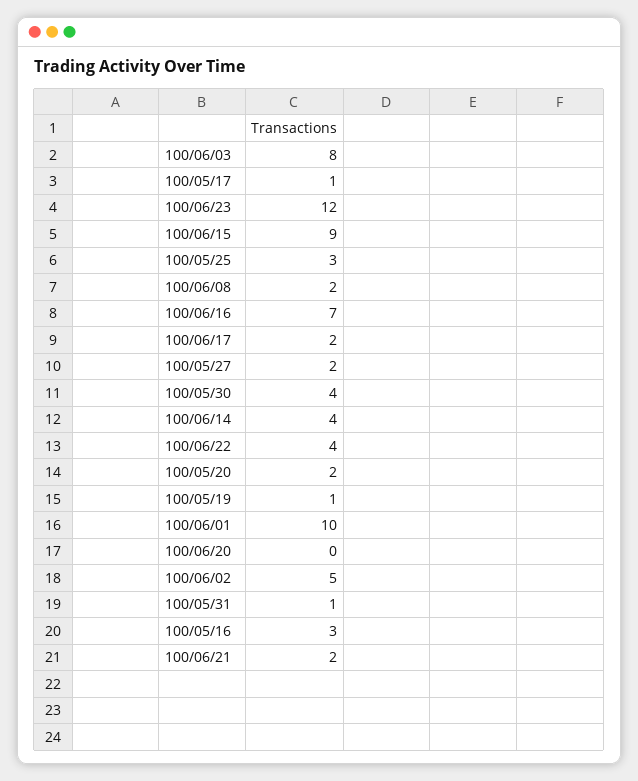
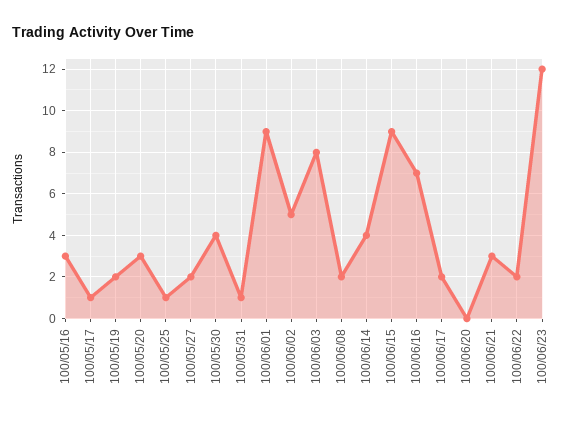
100/05/25: 3 -> 1
100/06/22: 4 -> 2
100/05/20: 2 -> 3
100/05/19: 1 -> 2
100/06/01: 10 -> 9
100/06/21: 2 -> 3

